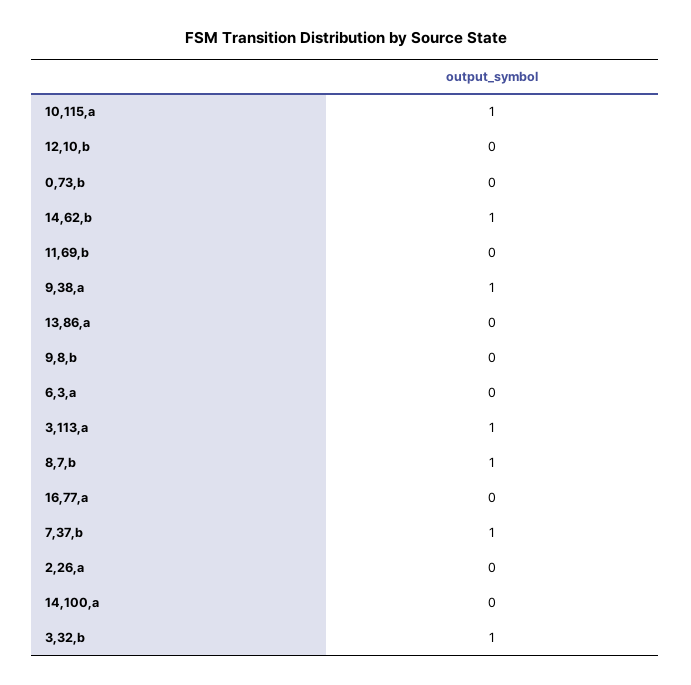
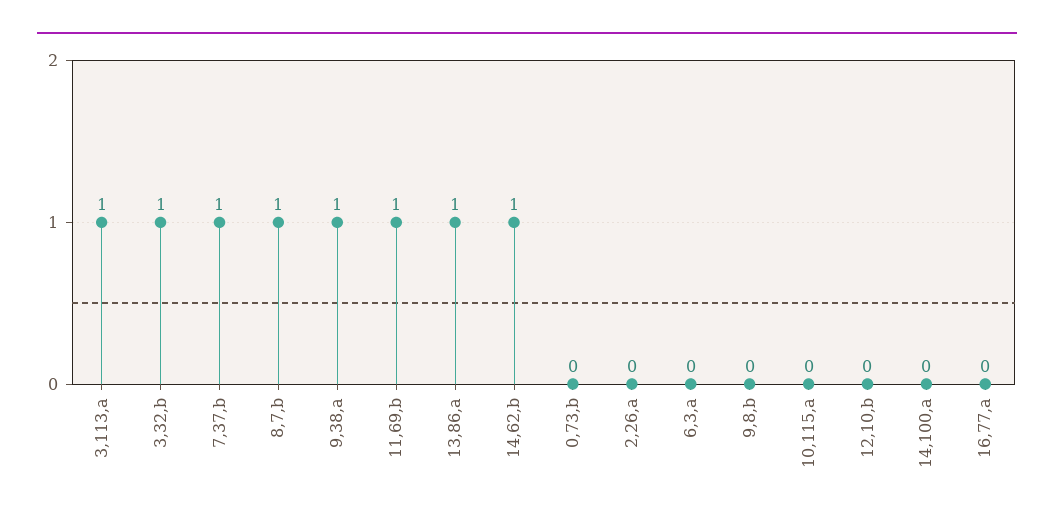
10,115,a: 1 -> 0
11,69,b: 0 -> 1
13,86,a: 0 -> 1

